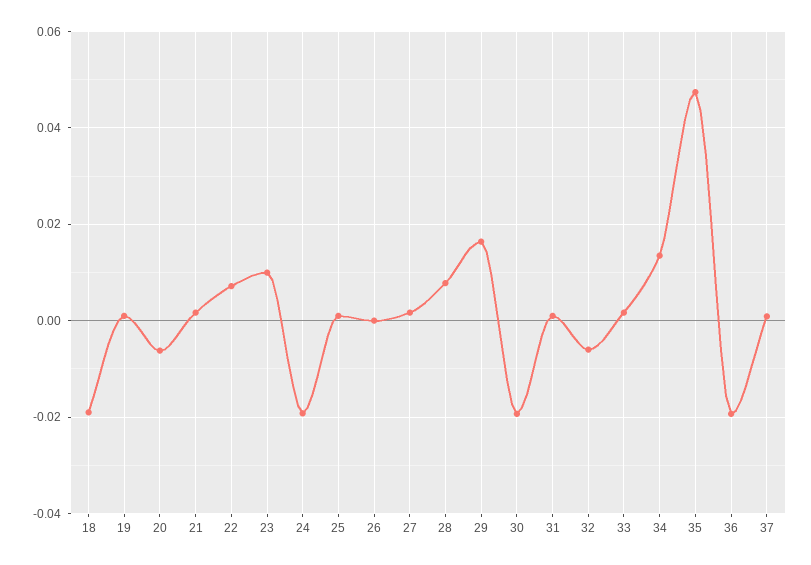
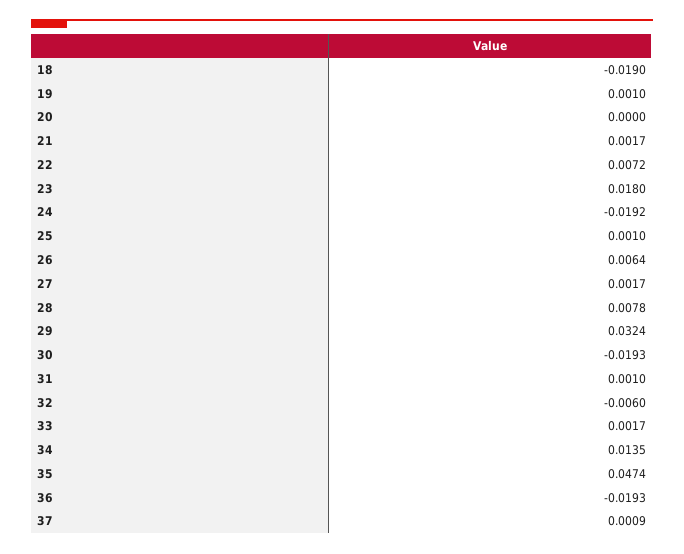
20: -0.006 -> 0
23: 0.01 -> 0.018
26: 0 -> 0.0064
29: 0.016 -> 0.0324

